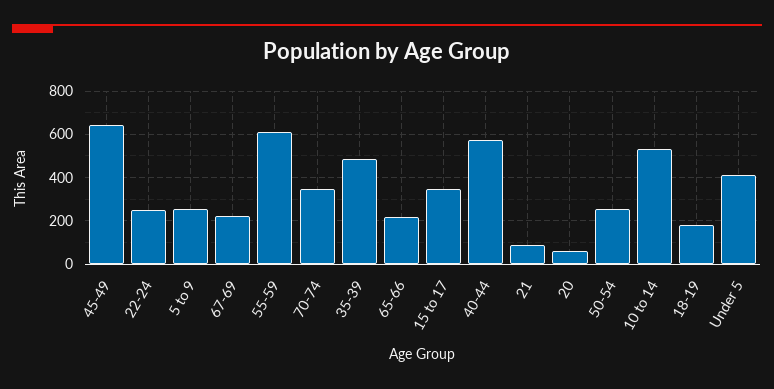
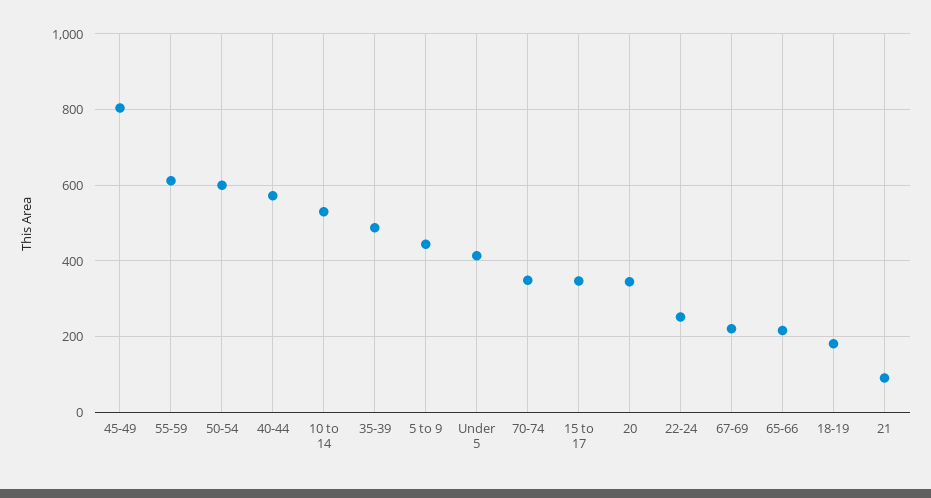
45-49: 650 -> 800
5 to 9: 250 -> 440
20: 50 -> 340
50-54: 250 -> 600

